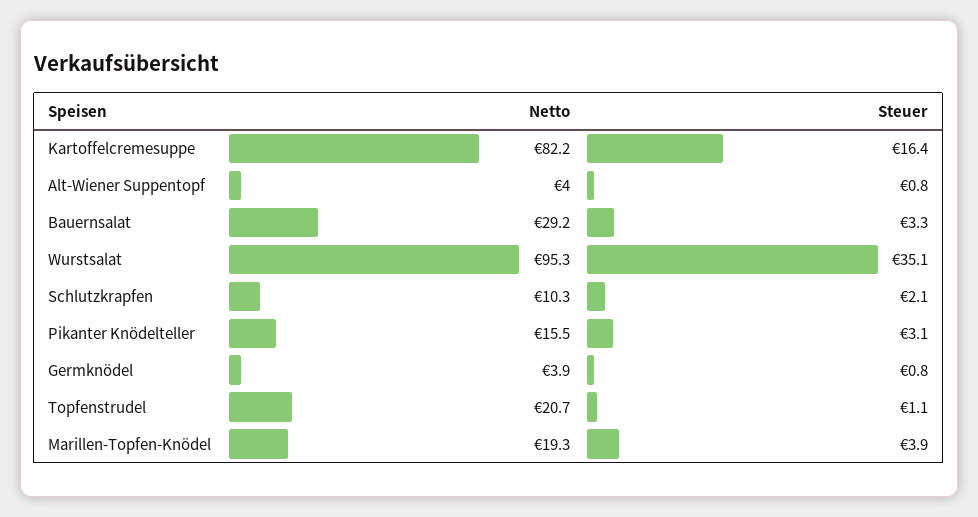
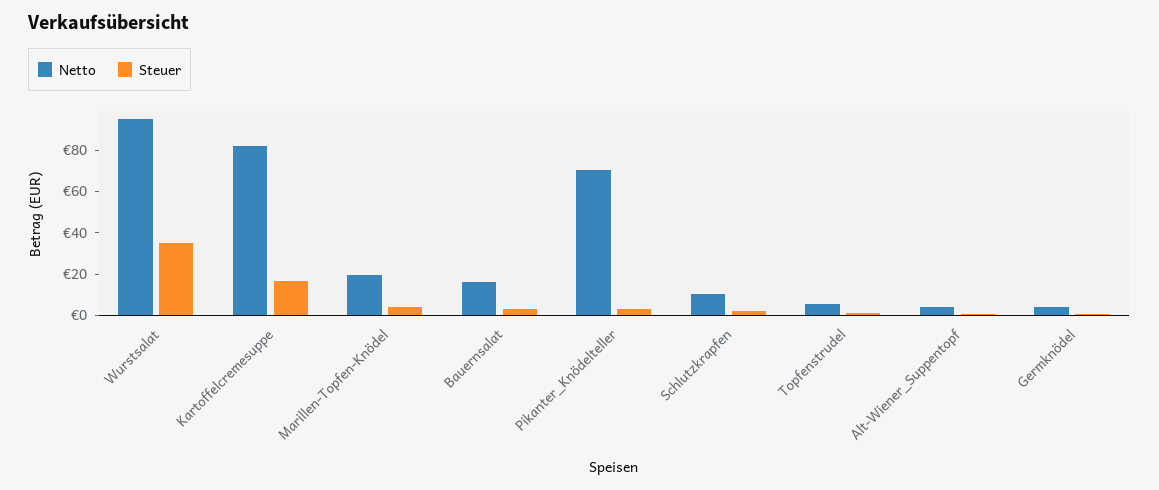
Netto, Bauernsalat: 29.2 -> 15
Netto, Pikanter Knödelteller: 15.5 -> 70
Netto, Topfenstrudel: 20.7 -> 5

